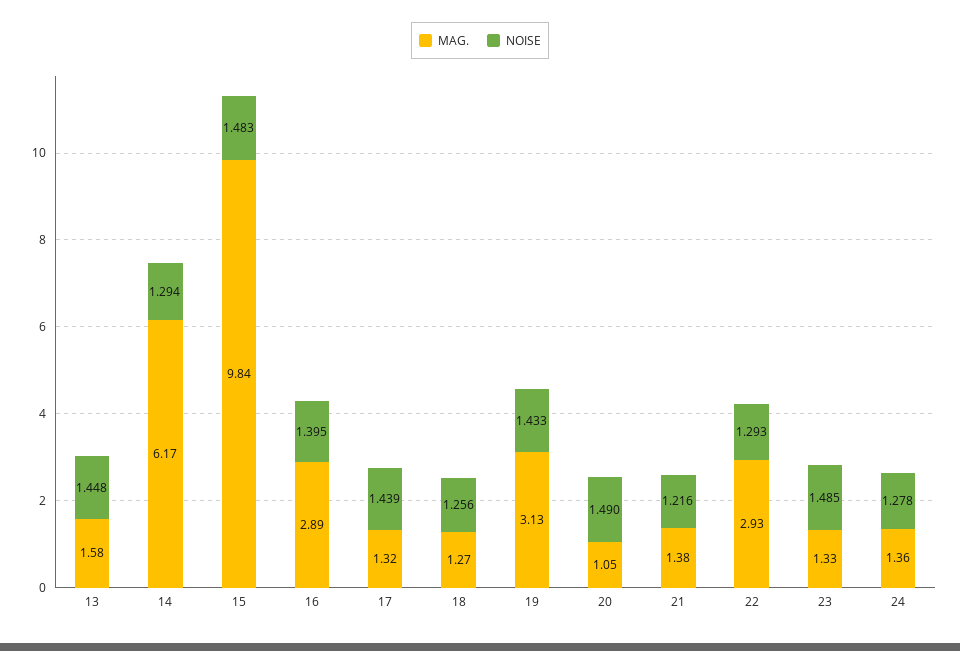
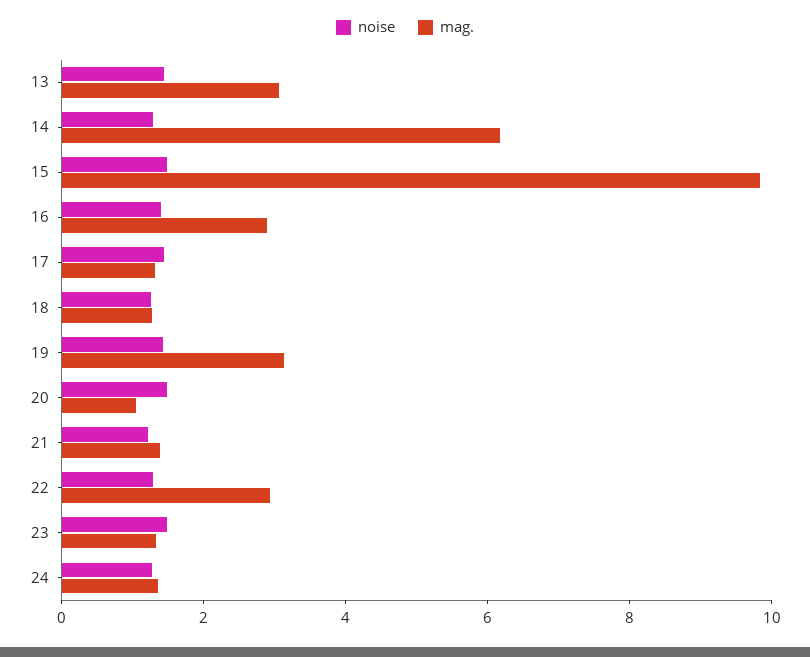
MAG., 13: 1.58 -> 3

